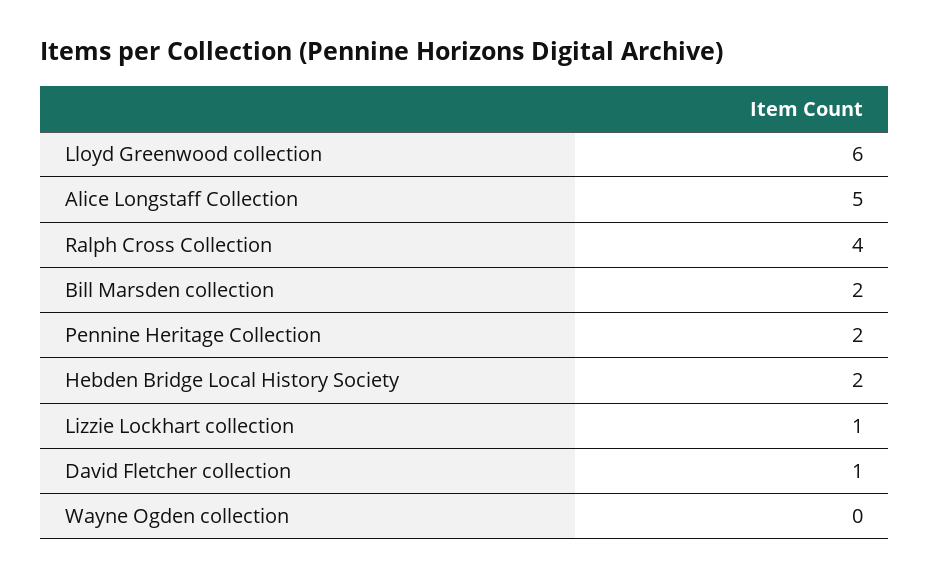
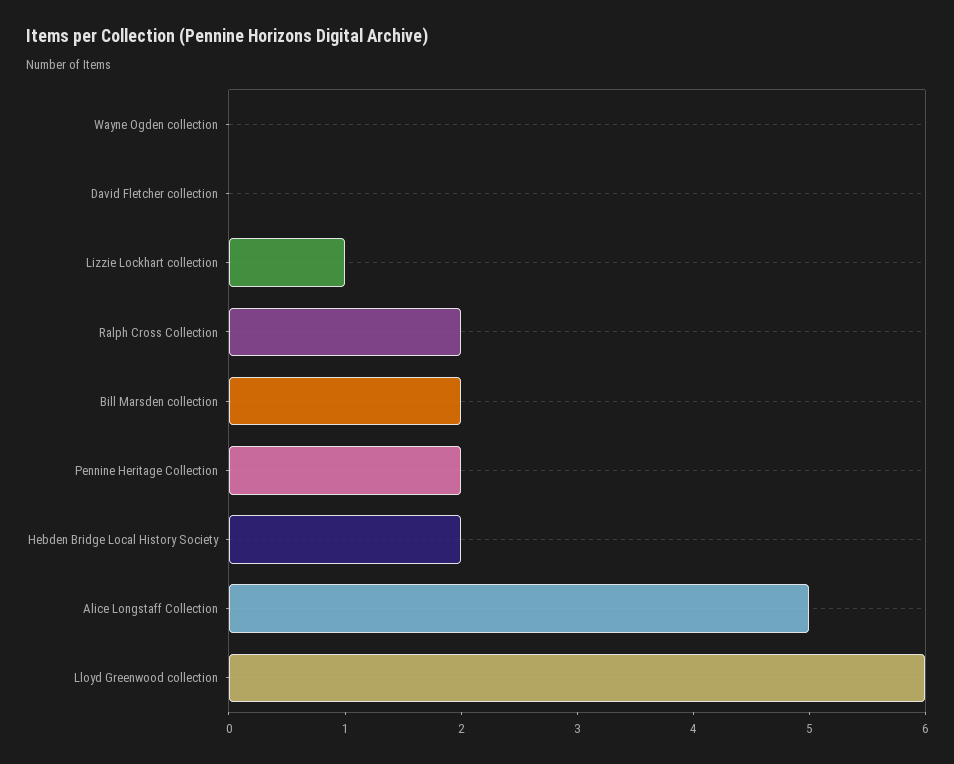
Ralph Cross Collection: 4 -> 2
David Fletcher collection: 1 -> 0

